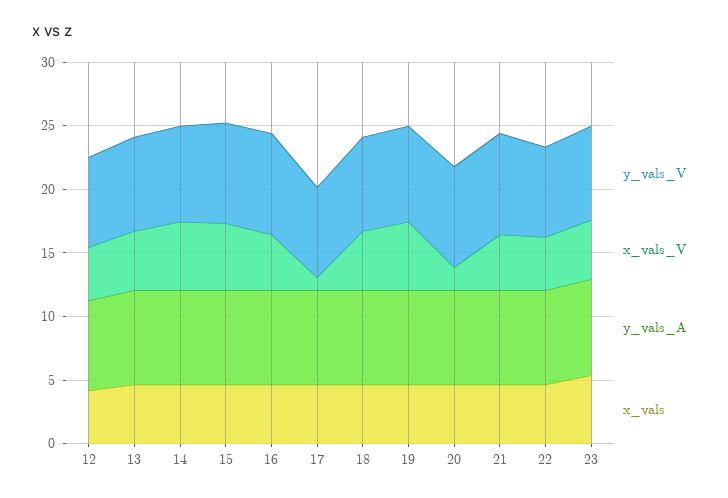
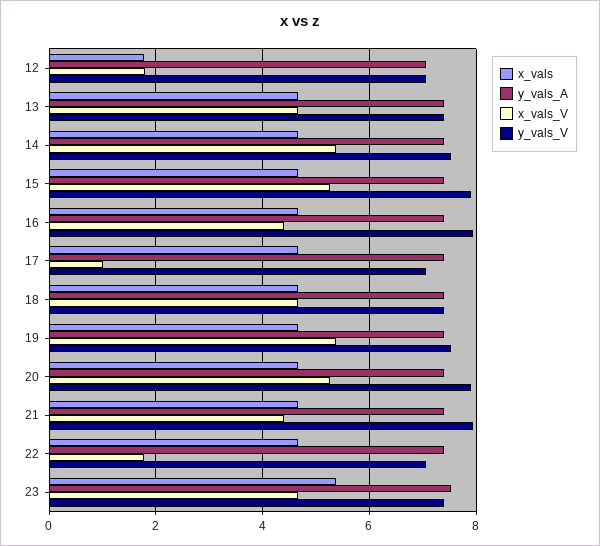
x_vals_V, 12: 4 -> 1.8
x_vals, 12: 4 -> 1.8
x_vals_V, 20: 2 -> 5.2
x_vals_V, 22: 4 -> 1.8

